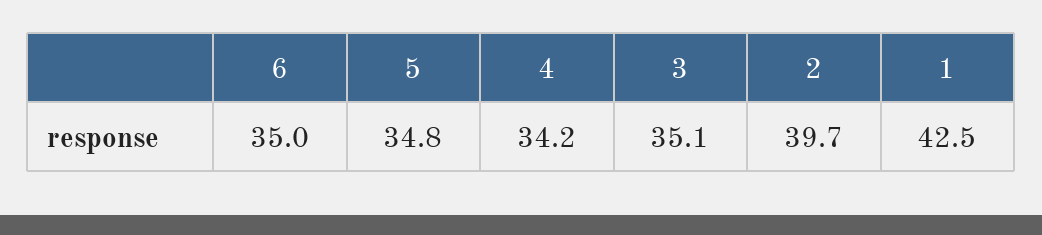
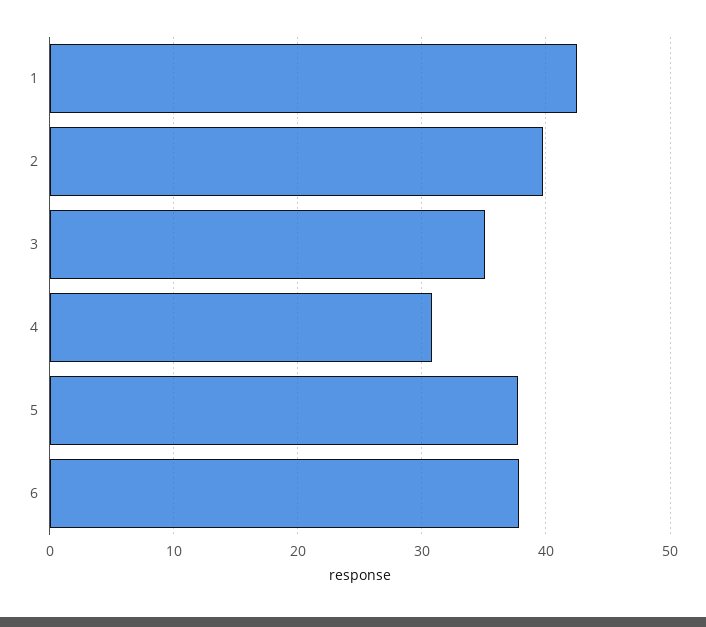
6: 35 -> 38
5: 34.8 -> 38
4: 34.2 -> 31

